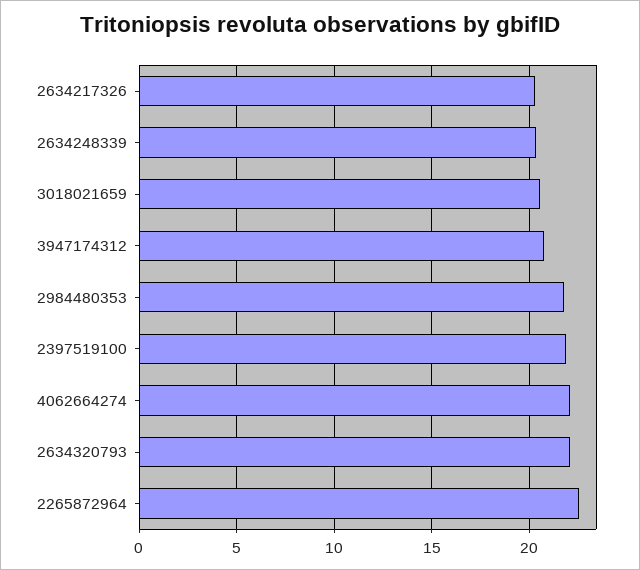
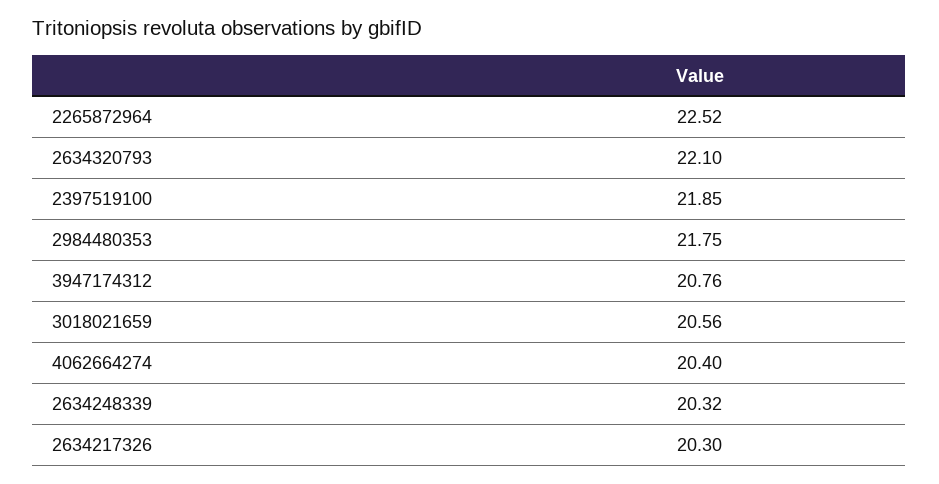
4062664274: 22 -> 20.4

